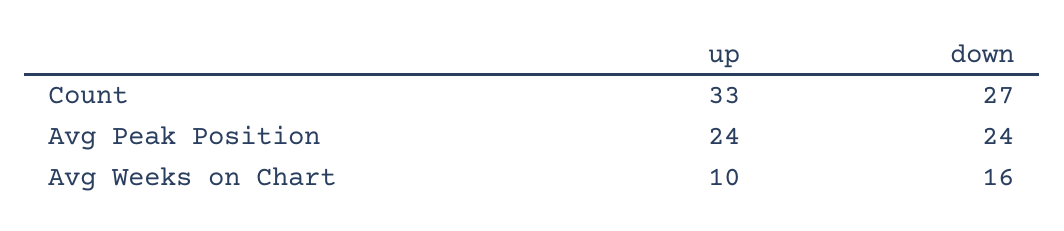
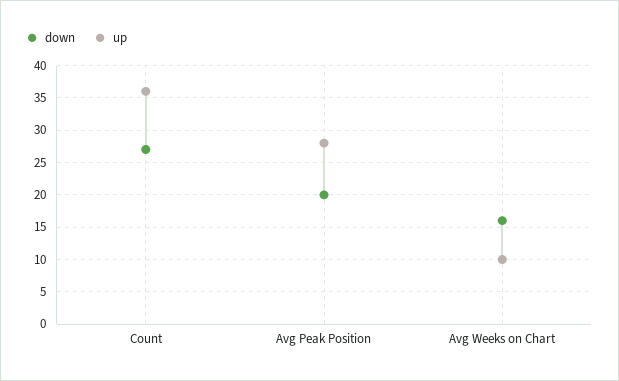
up, Count: 33 -> 36
up, Avg Peak Position: 24 -> 28
down, Avg Peak Position: 24 -> 20

